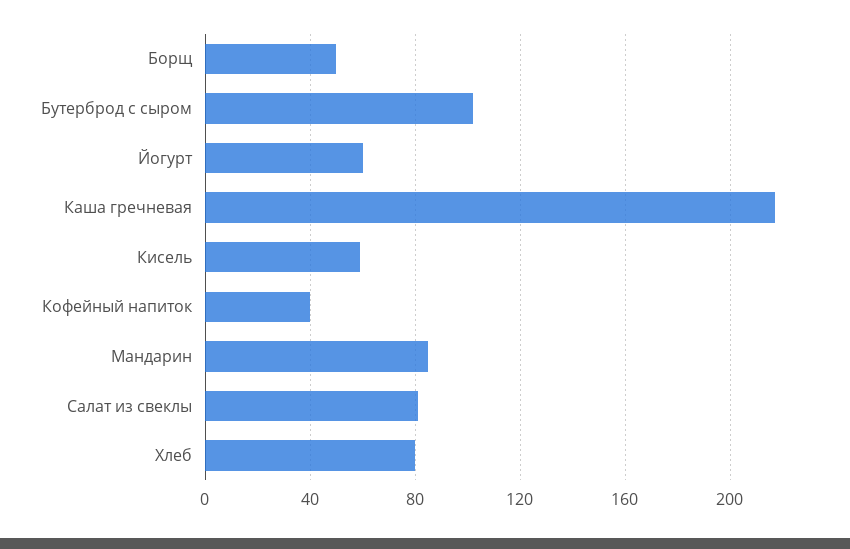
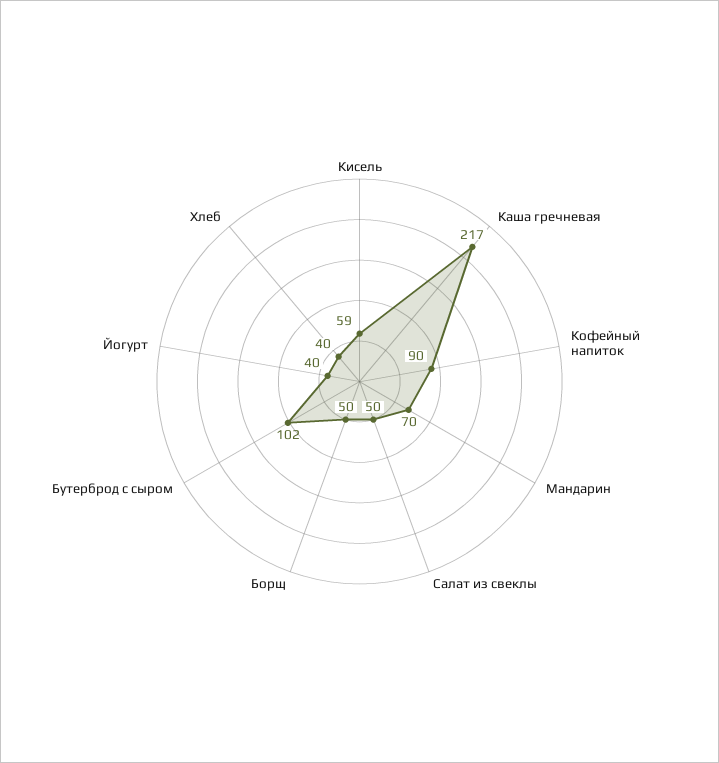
Йогурт: 60 -> 40
Кофейный напиток: 40 -> 90
Мандарин: 85 -> 70
Салат из свеклы: 80 -> 50
Хлеб: 80 -> 40

